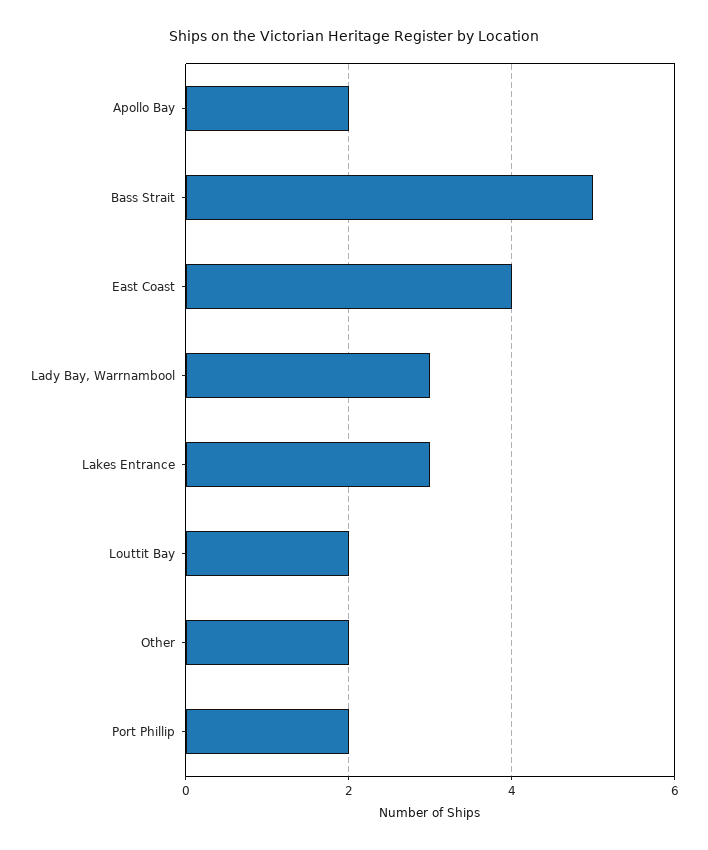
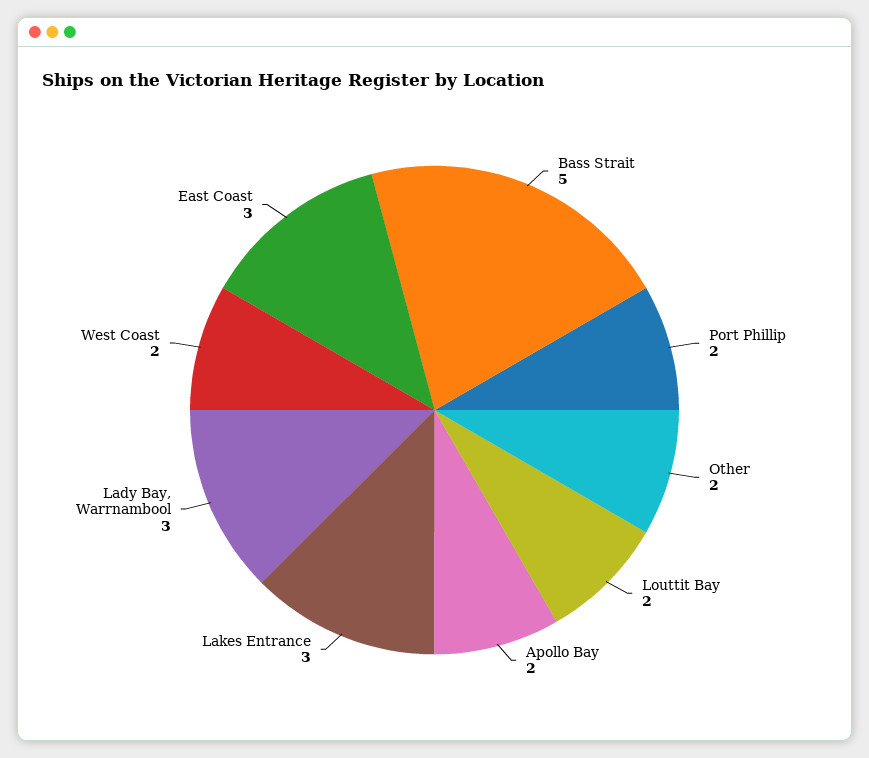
East Coast: 4 -> 3
West Coast: none -> 2

